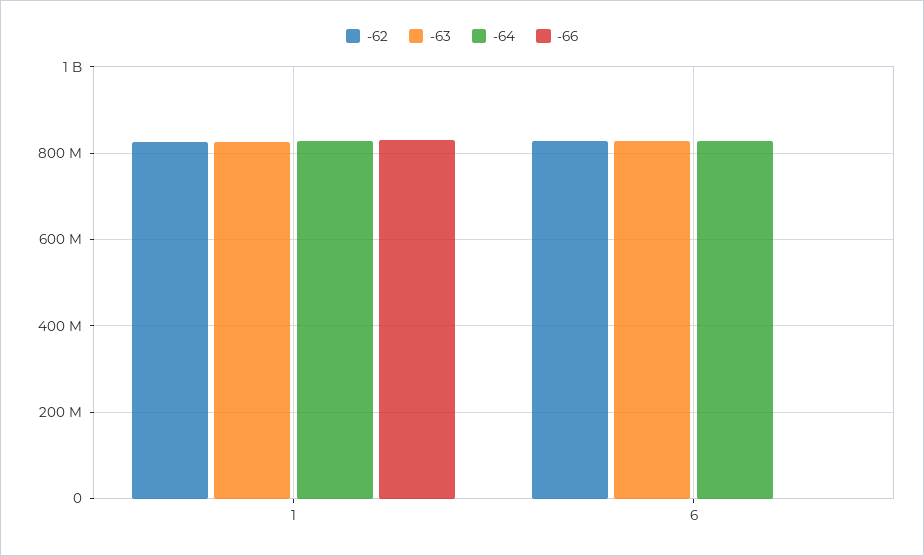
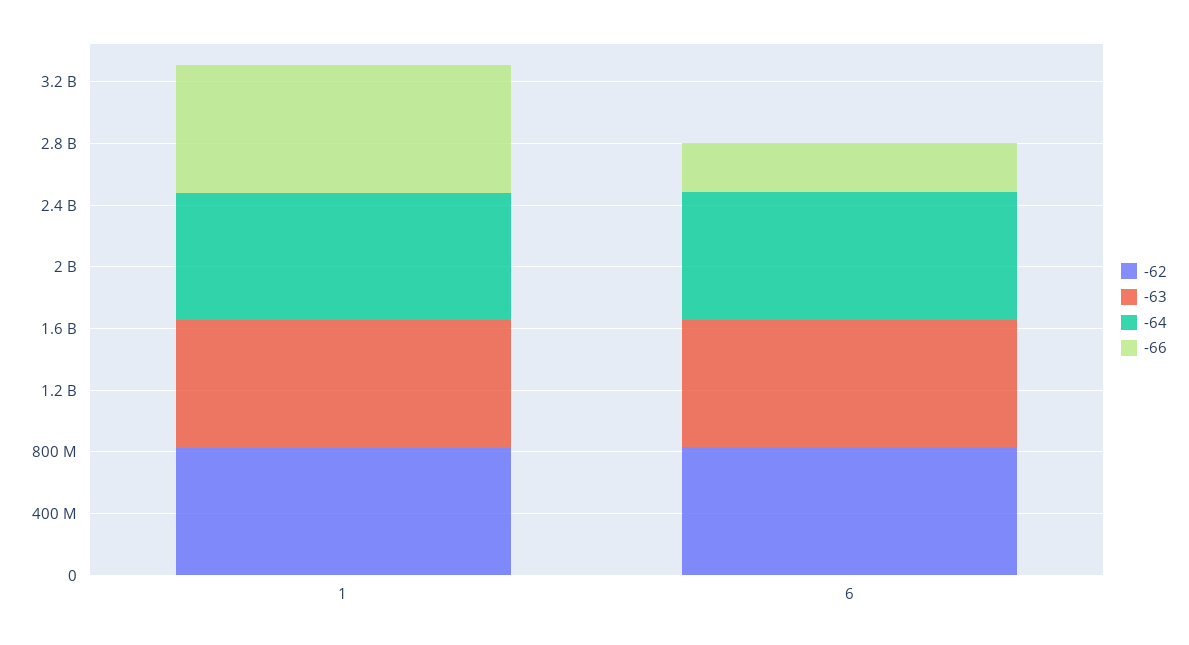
-66, 6: 0 -> 300000000

